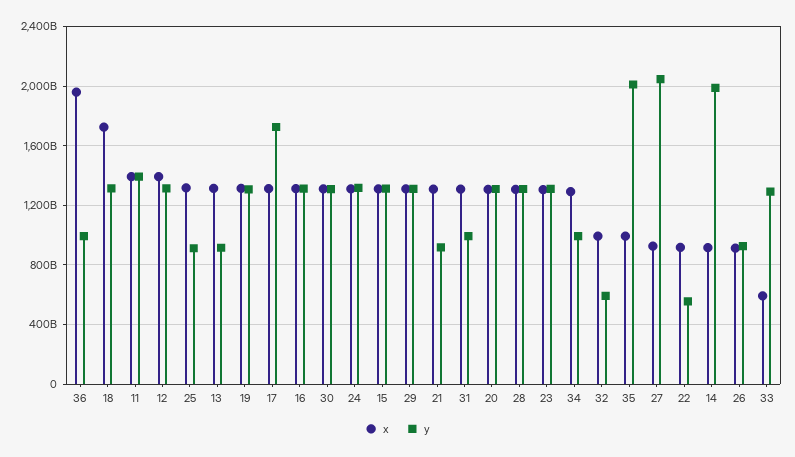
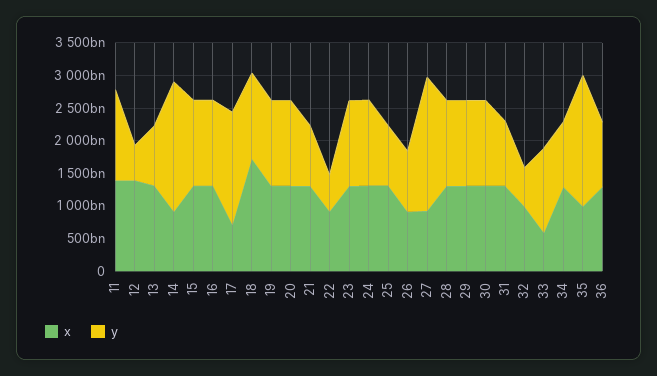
x, 36: 1950000000000 -> 1250000000000
y, 12: 1300000000000 -> 500000000000
x, 17: 1300000000000 -> 750000000000

